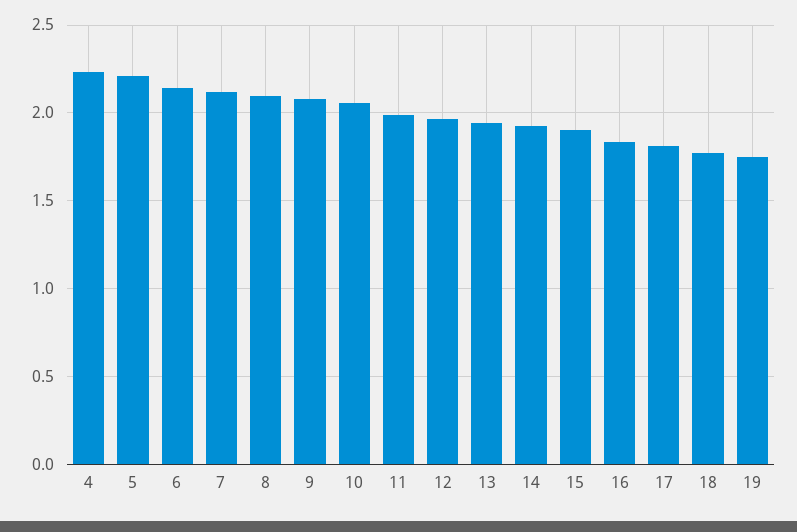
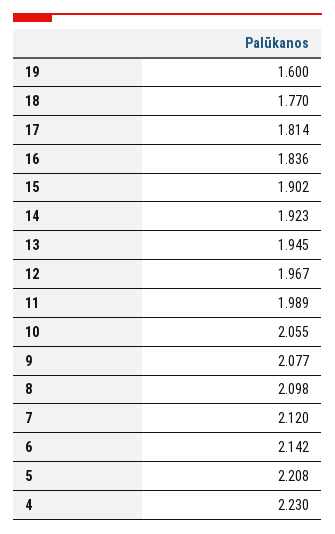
19: 1.75 -> 1.6

